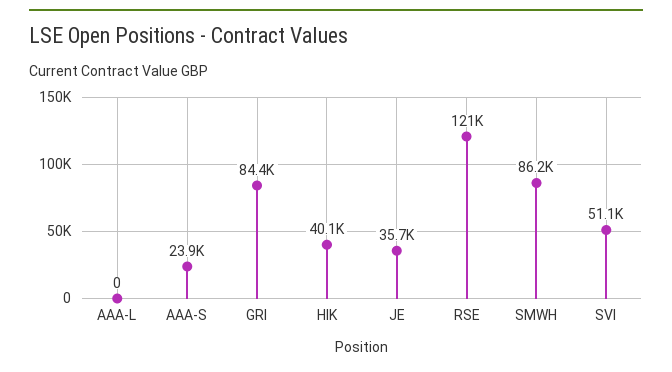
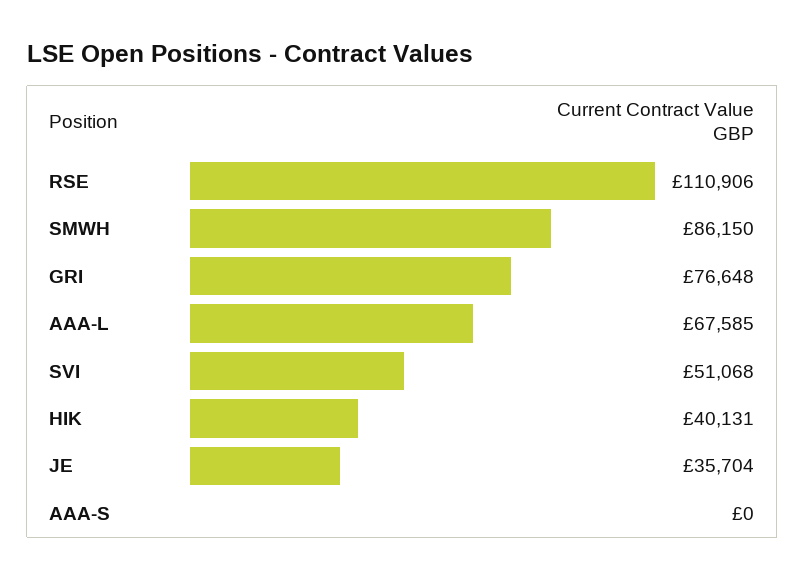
AAA-L: 0 -> 67585
AAA-S: 23900 -> 0
GRI: 84400 -> 76648
RSE: 121000 -> 110906

